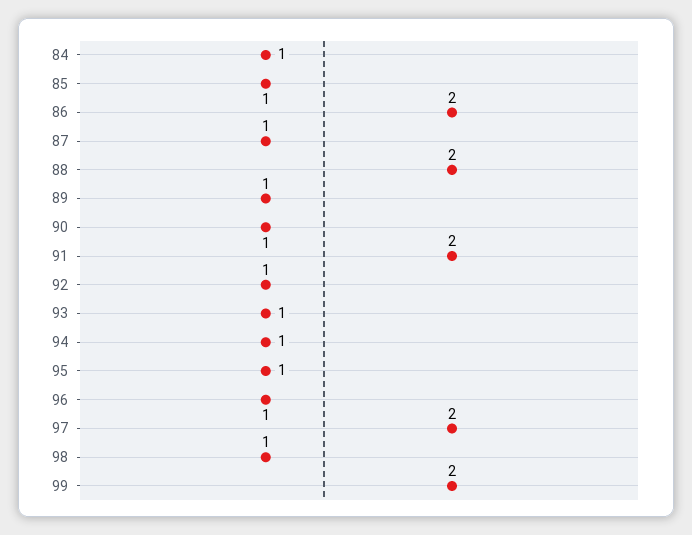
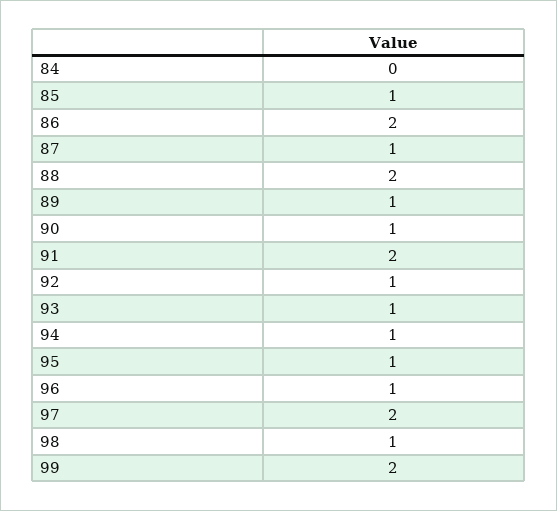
84: 1 -> 0

